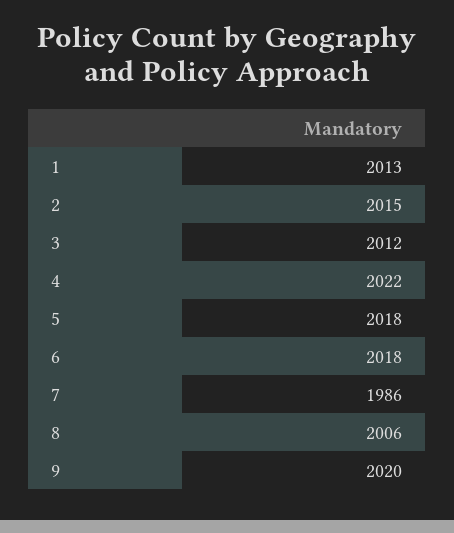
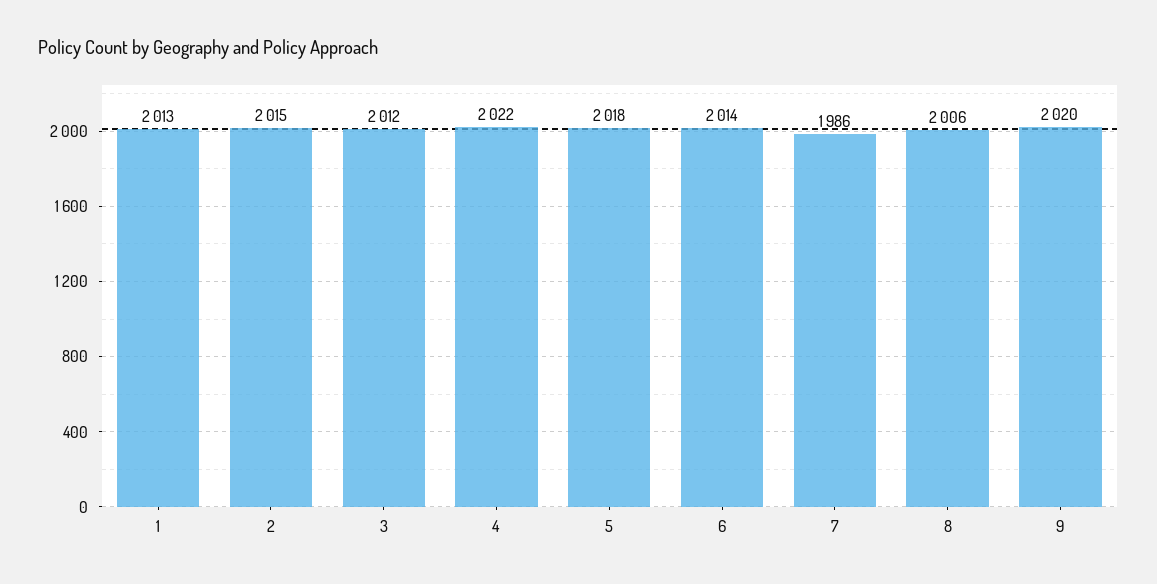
6: 2018 -> 2014

